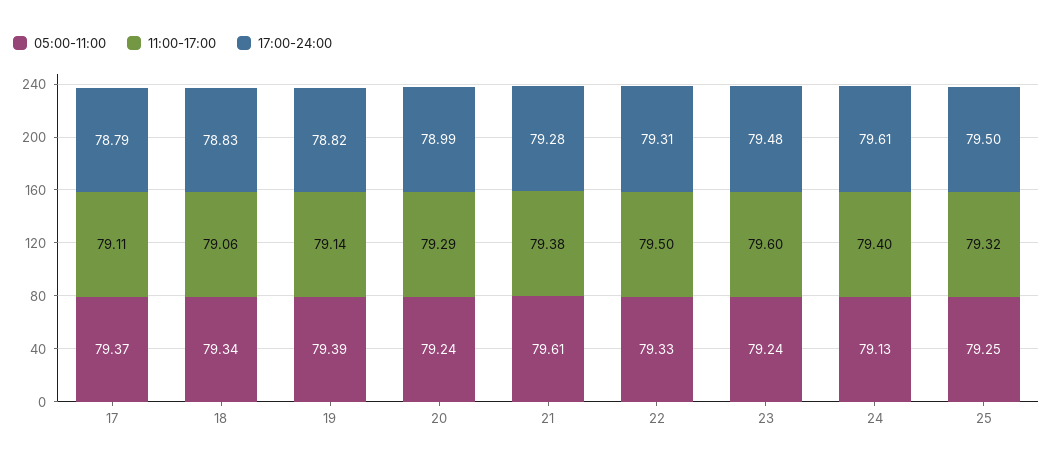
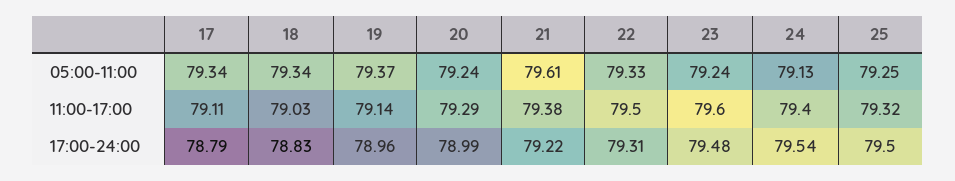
05:00-11:00, 17: 79.37 -> 79.34
11:00-17:00, 18: 79.06 -> 79.03
05:00-11:00, 19: 79.39 -> 79.37
17:00-24:00, 19: 78.82 -> 78.96
17:00-24:00, 21: 79.28 -> 79.22
17:00-24:00, 24: 79.61 -> 79.54

